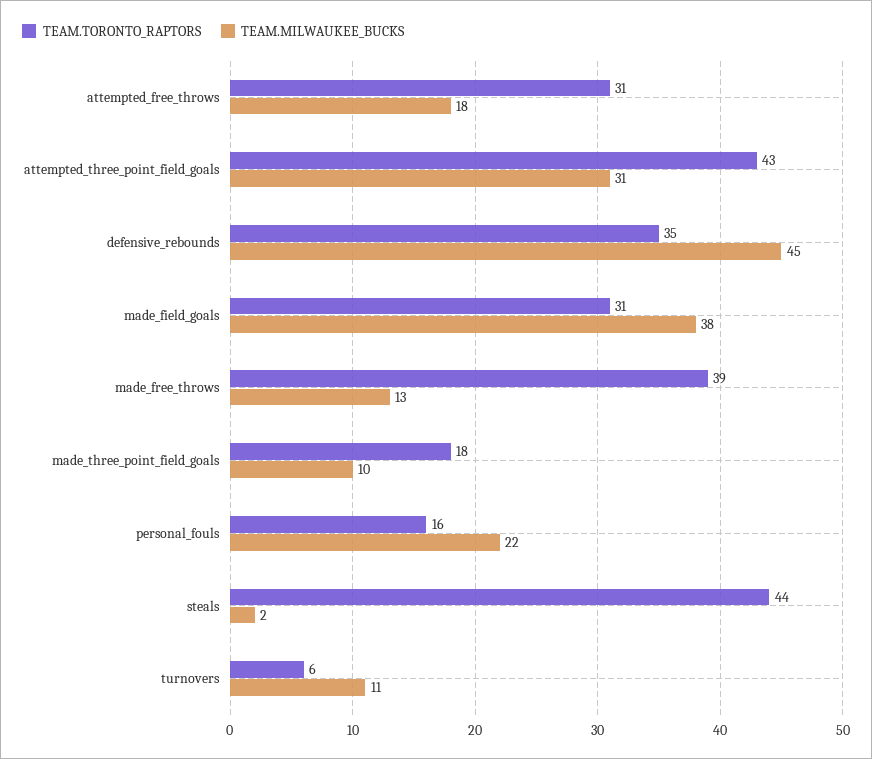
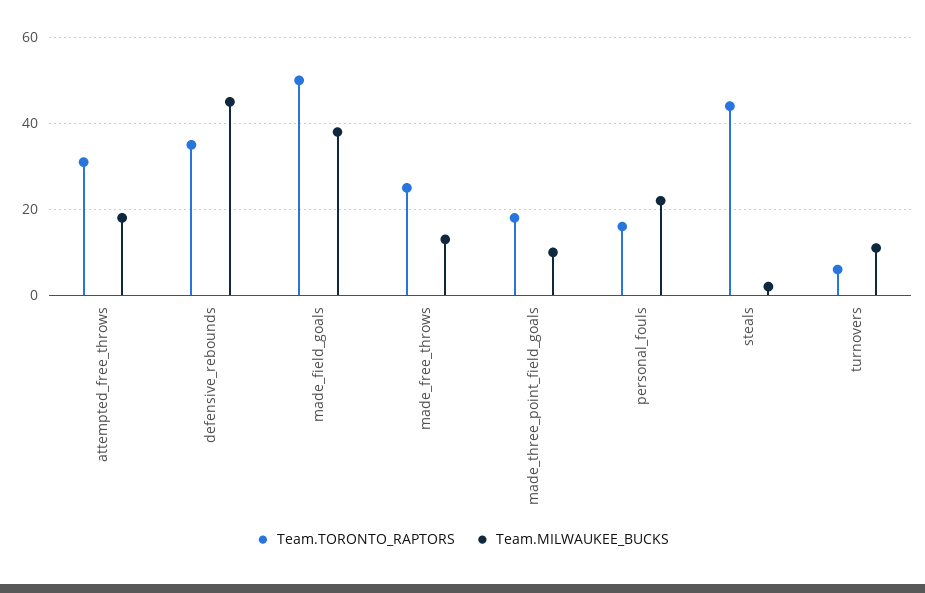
TEAM.TORONTO_RAPTORS, attempted_three_point_field_goals: 43 -> none
TEAM.MILWAUKEE_BUCKS, attempted_three_point_field_goals: 31 -> none
TEAM.TORONTO_RAPTORS, made_field_goals: 31 -> 50
TEAM.TORONTO_RAPTORS, made_free_throws: 39 -> 25

